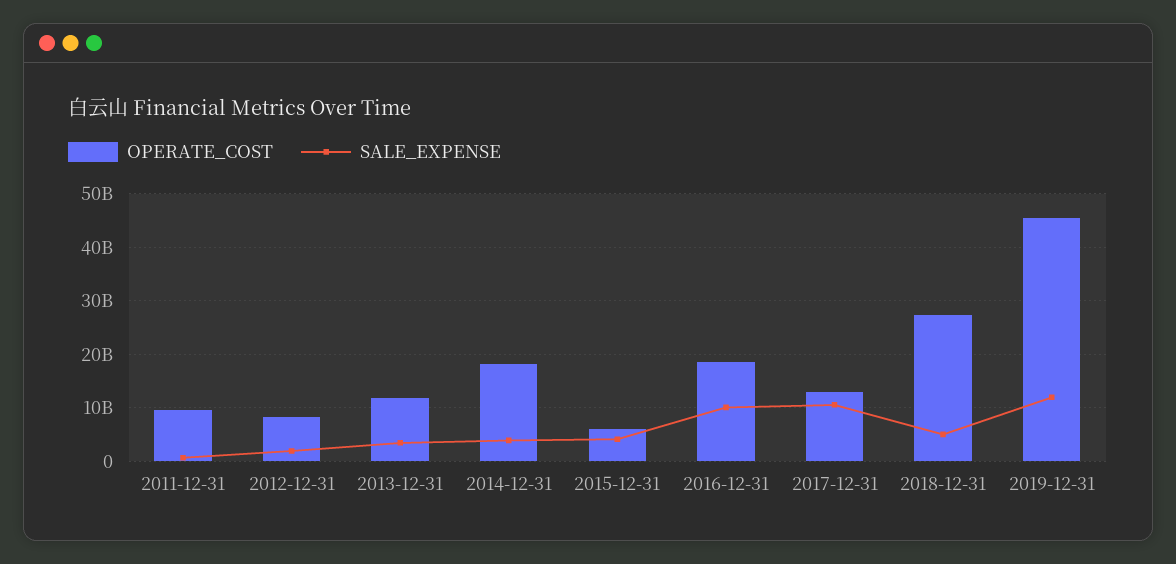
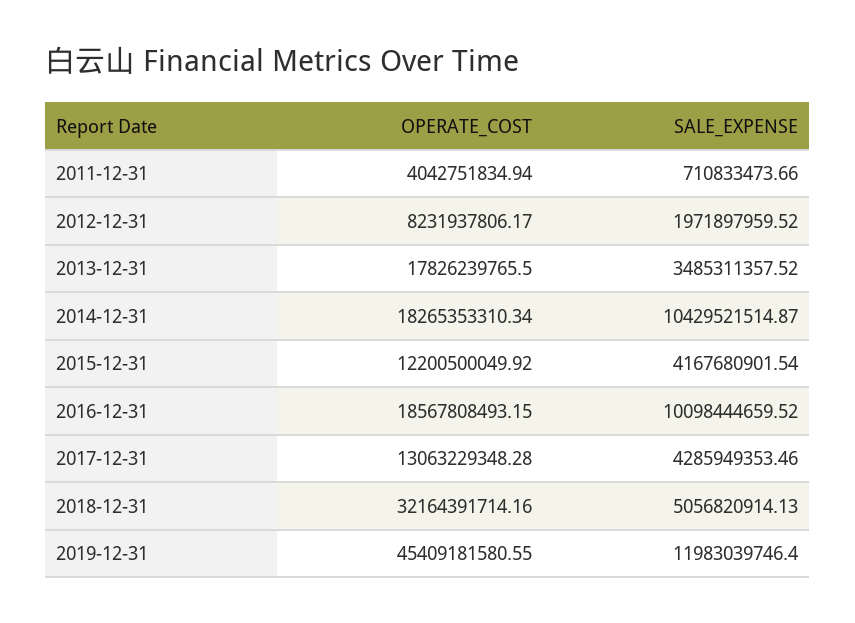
OPERATE_COST, 2011-12-31: 10000000000 -> 4042751834.94
OPERATE_COST, 2013-12-31: 12000000000 -> 17826239765.5
SALE_EXPENSE, 2014-12-31: 4000000000 -> 10429521514.87
OPERATE_COST, 2015-12-31: 6000000000 -> 12200500049.92
SALE_EXPENSE, 2017-12-31: 10000000000 -> 4285949353.46
OPERATE_COST, 2018-12-31: 28000000000 -> 32164391714.16

